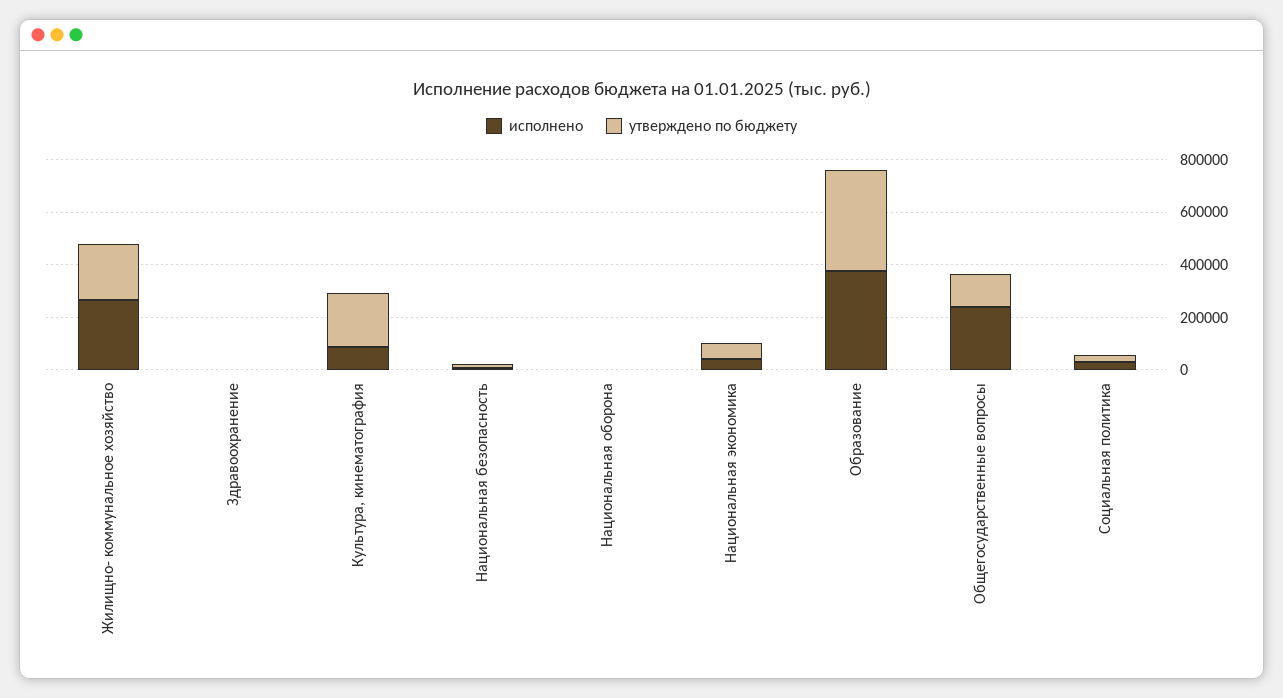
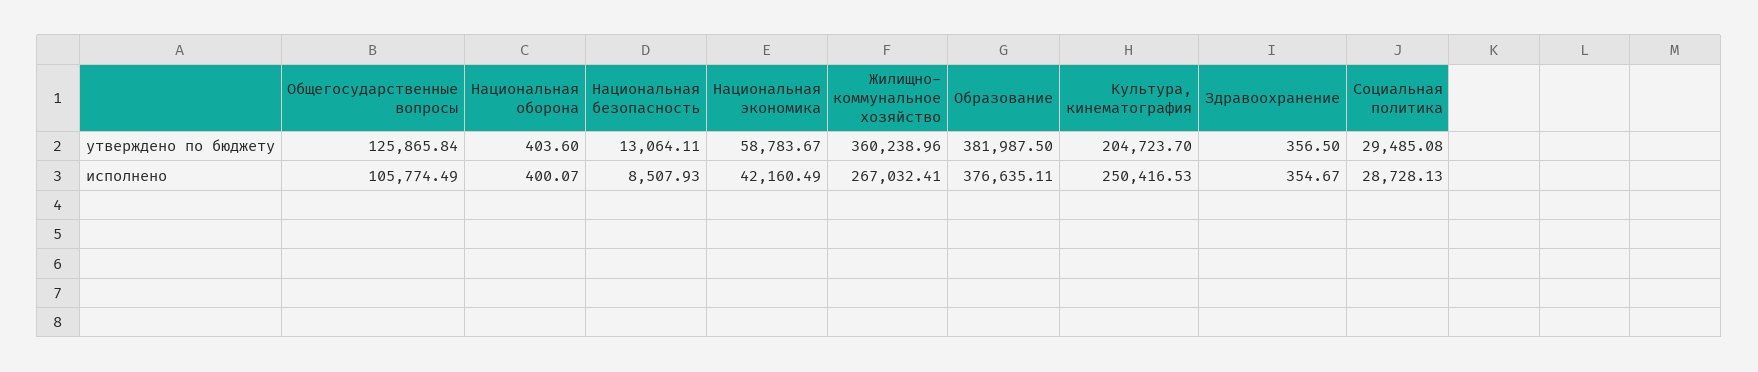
утверждено по бюджету, Жилищно- коммунальное хозяйство: 200000 -> 360238.96
исполнено, Культура, кинематография: 100000 -> 250416.53
исполнено, Общегосударственные вопросы: 250000 -> 105774.49

